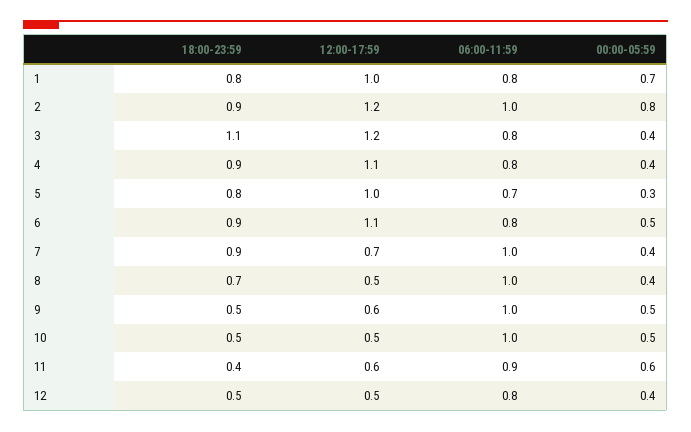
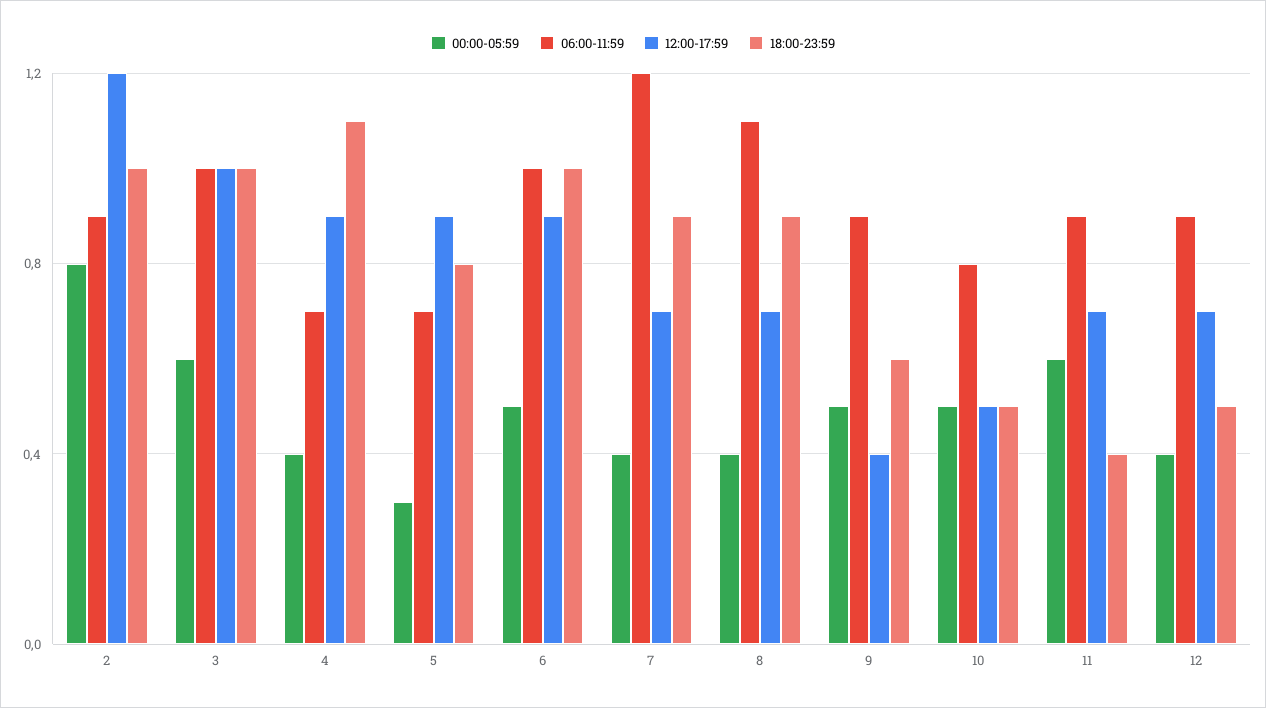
18:00-23:59, 1: 0.8 -> none
12:00-17:59, 1: 1 -> none
06:00-11:59, 1: 0.8 -> none
00:00-05:59, 1: 0.7 -> none
18:00-23:59, 2: 0.9 -> 1
06:00-11:59, 2: 1 -> 0.9
18:00-23:59, 3: 1.1 -> 1
12:00-17:59, 3: 1.2 -> 1
06:00-11:59, 3: 0.8 -> 1
00:00-05:59, 3: 0.4 -> 0.6
18:00-23:59, 4: 0.9 -> 1.1
12:00-17:59, 4: 1.1 -> 0.9
06:00-11:59, 4: 0.8 -> 0.7
12:00-17:59, 5: 1 -> 0.9
18:00-23:59, 6: 0.9 -> 1
12:00-17:59, 6: 1.1 -> 0.9
06:00-11:59, 6: 0.8 -> 1
06:00-11:59, 7: 1 -> 1.2
18:00-23:59, 8: 0.7 -> 0.9
12:00-17:59, 8: 0.5 -> 0.7
06:00-11:59, 8: 1 -> 1.1
18:00-23:59, 9: 0.5 -> 0.6
12:00-17:59, 9: 0.6 -> 0.4
06:00-11:59, 9: 1 -> 0.9
06:00-11:59, 10: 1 -> 0.8
12:00-17:59, 11: 0.6 -> 0.7
12:00-17:59, 12: 0.5 -> 0.7
06:00-11:59, 12: 0.8 -> 0.9

